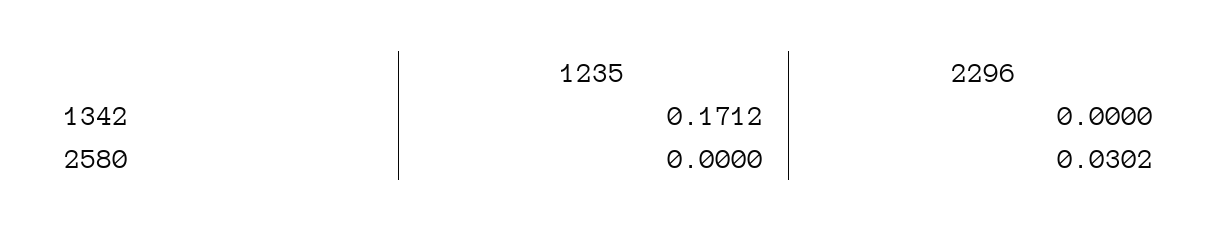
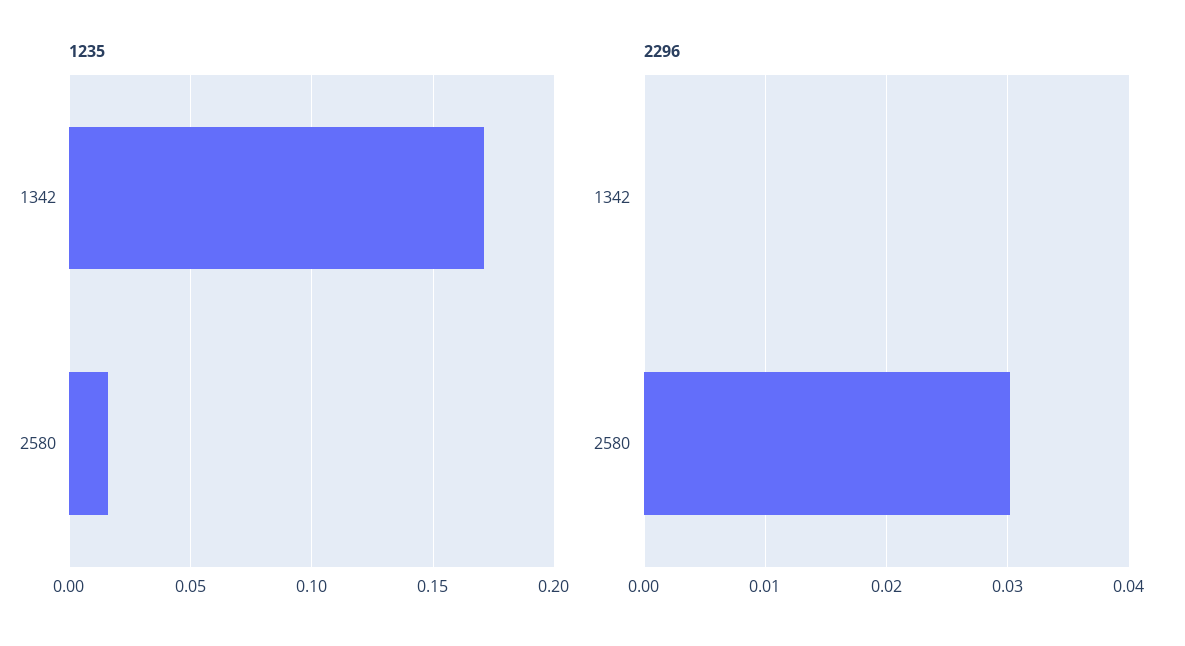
1235, 2580: 0 -> 0.015

